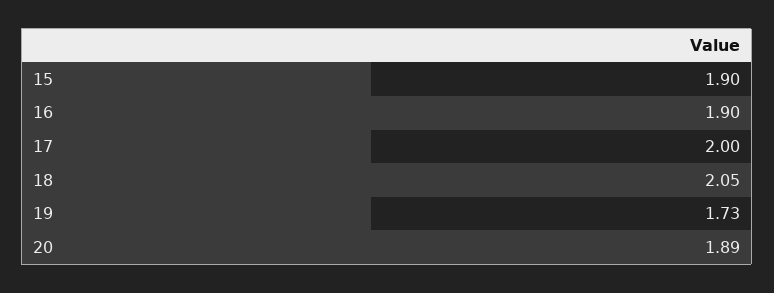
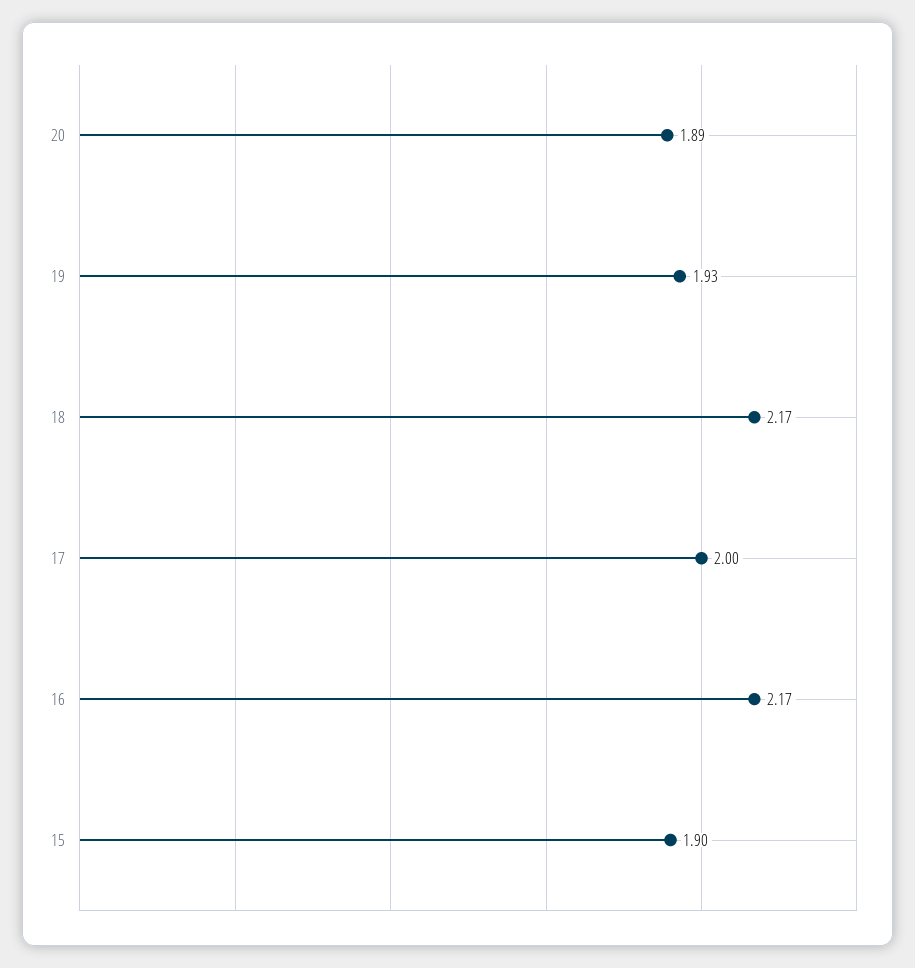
16: 1.9 -> 2.17
18: 2.05 -> 2.17
19: 1.73 -> 1.93

